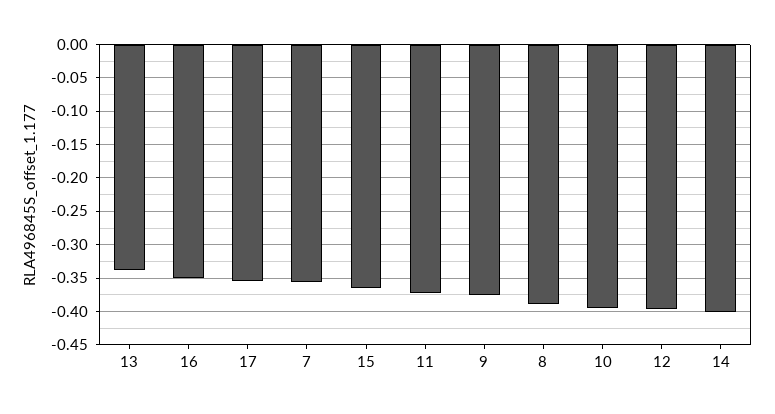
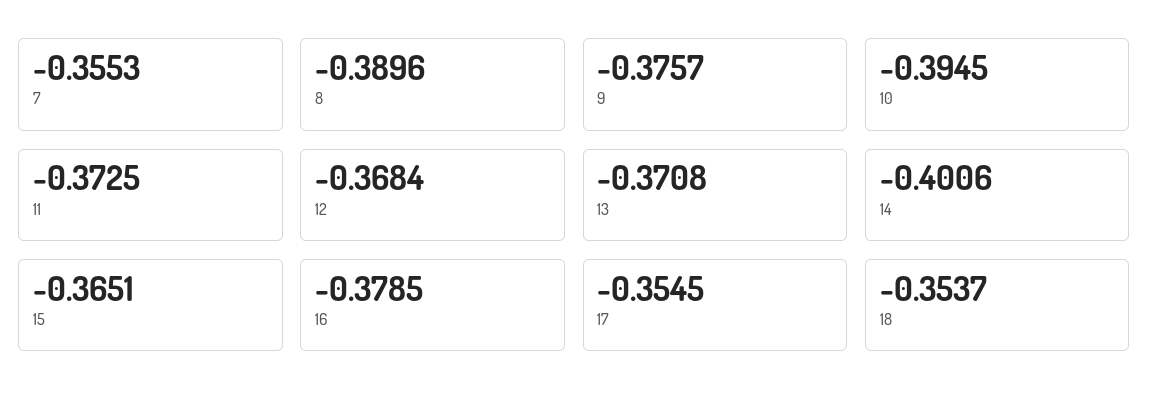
13: -0.34 -> -0.3708
16: -0.35 -> -0.3785
12: -0.4 -> -0.3684
18: none -> -0.3537

